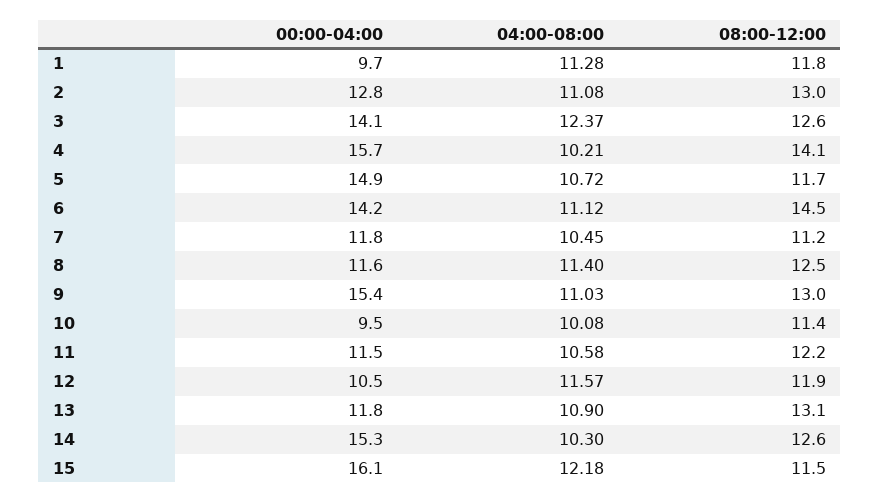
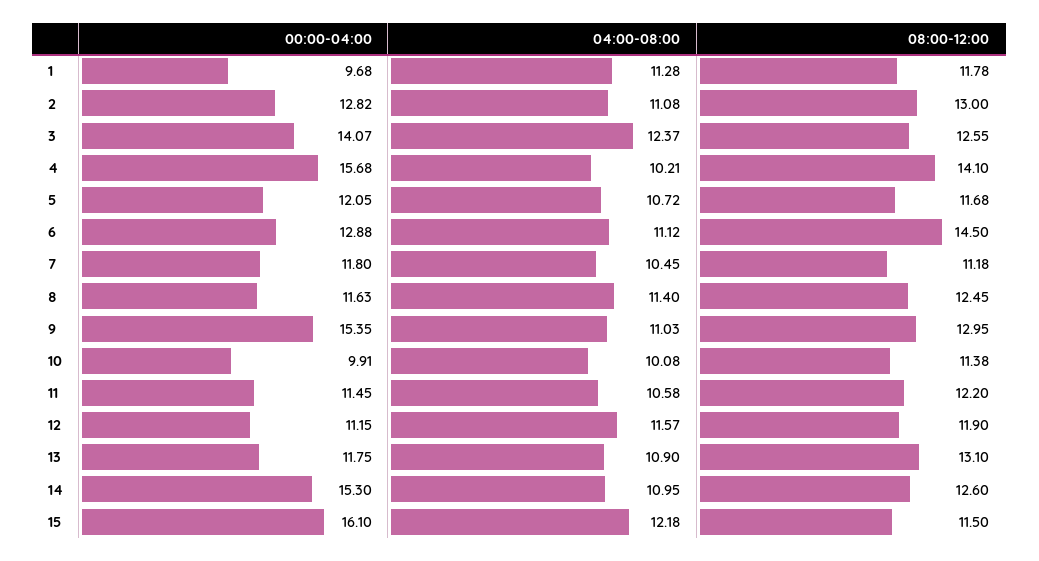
00:00-04:00, 5: 14.9 -> 12.05
00:00-04:00, 6: 14.2 -> 12.88
00:00-04:00, 10: 9.5 -> 9.91
00:00-04:00, 12: 10.5 -> 11.15
04:00-08:00, 14: 10.3 -> 10.95

